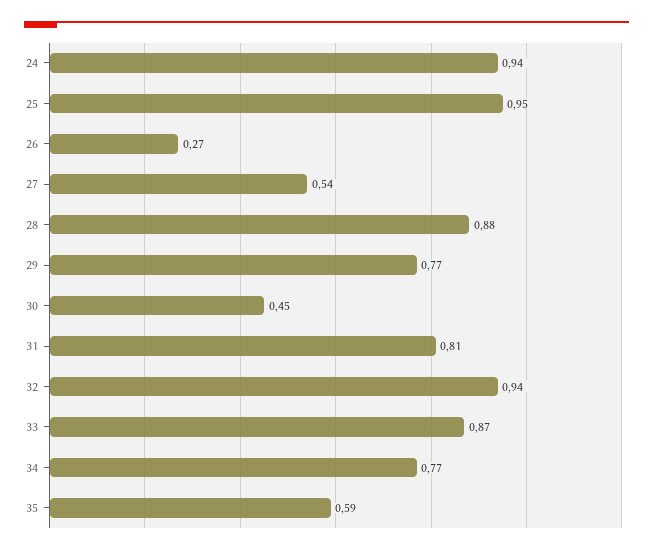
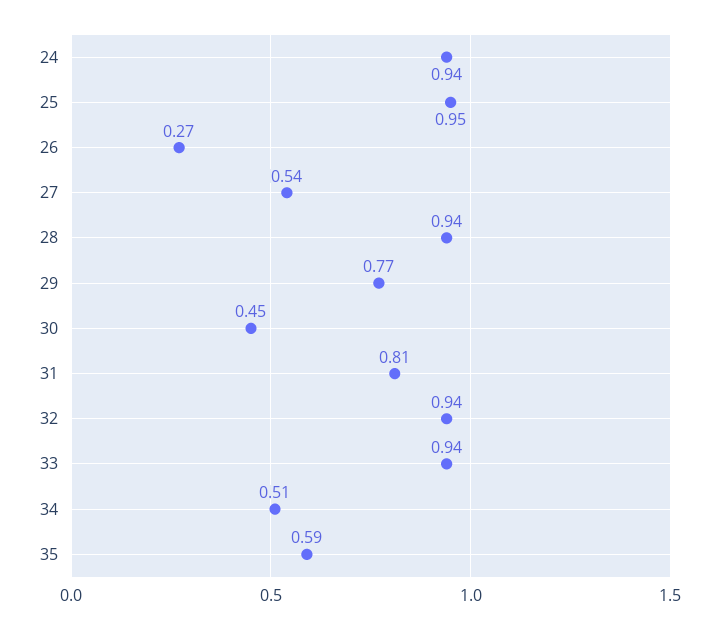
28: 0.88 -> 0.94
33: 0.87 -> 0.94
34: 0.77 -> 0.51

